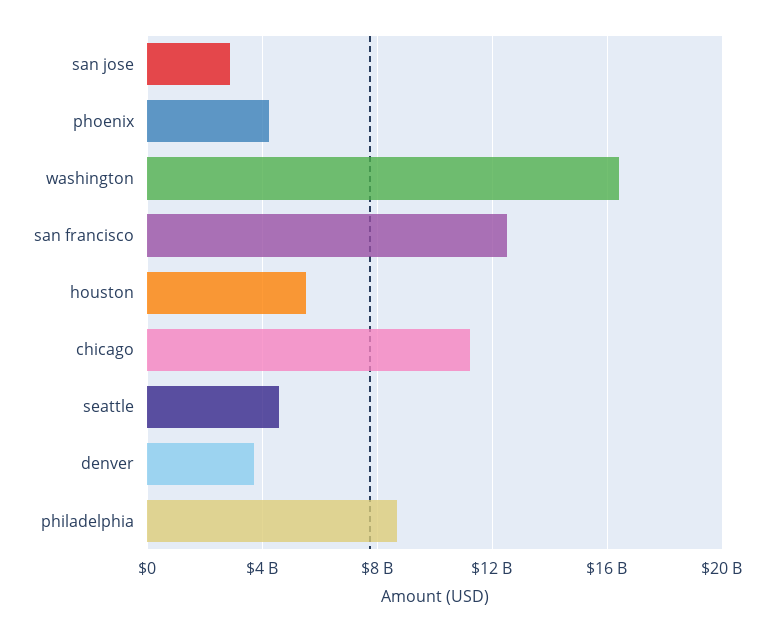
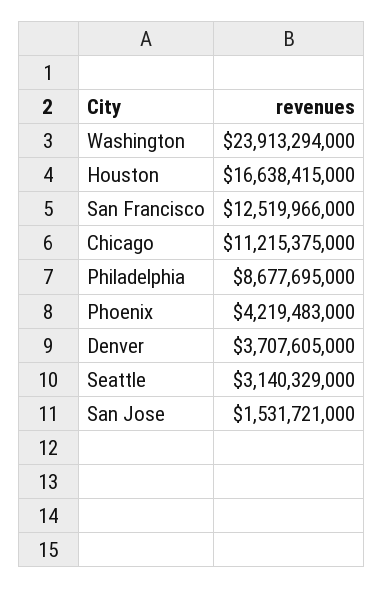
san jose: 3000000000 -> 1531721000
washington: 16500000000 -> 23913294000
houston: 5500000000 -> 16638415000
seattle: 4500000000 -> 3140329000

